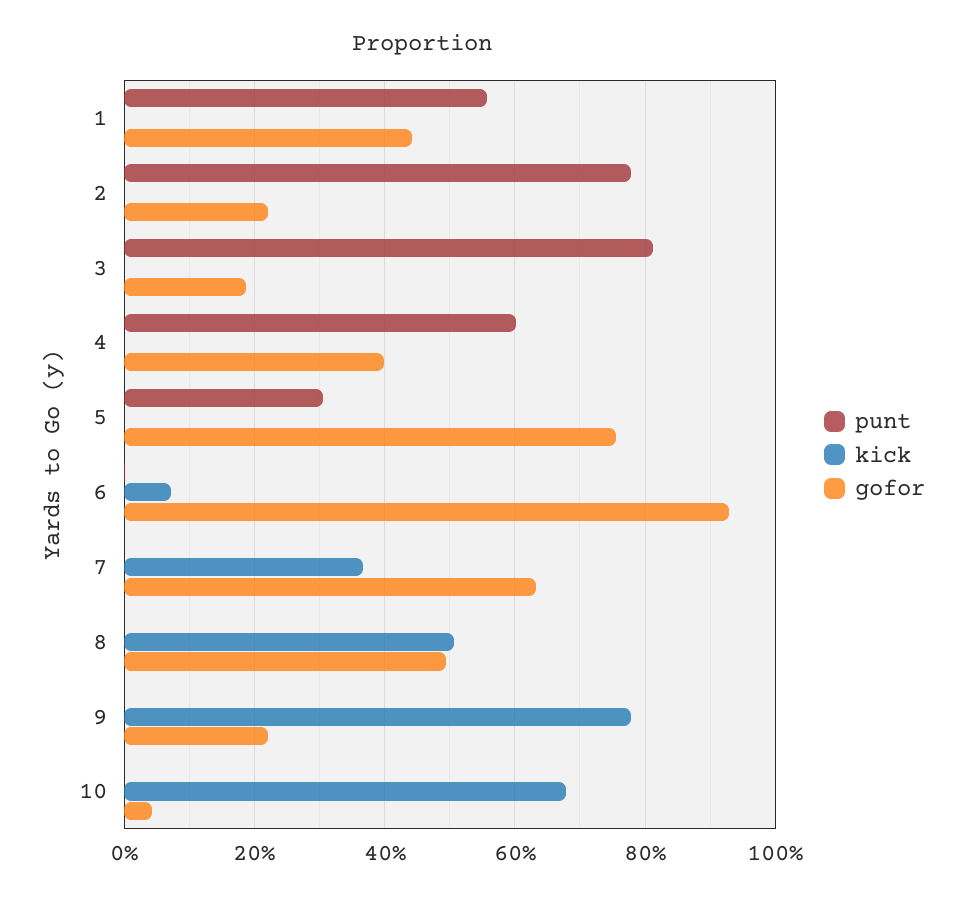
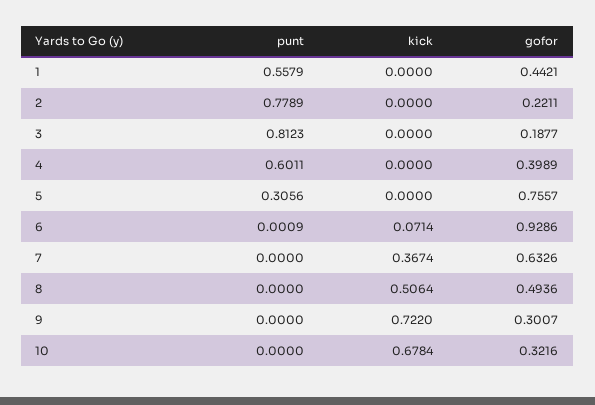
kick, 9: 0.78 -> 0.722
gofor, 9: 0.22 -> 0.3007
gofor, 10: 0.04 -> 0.3216

